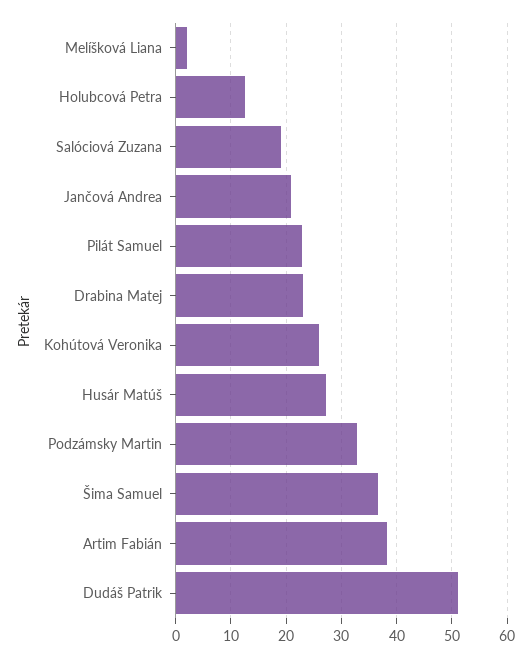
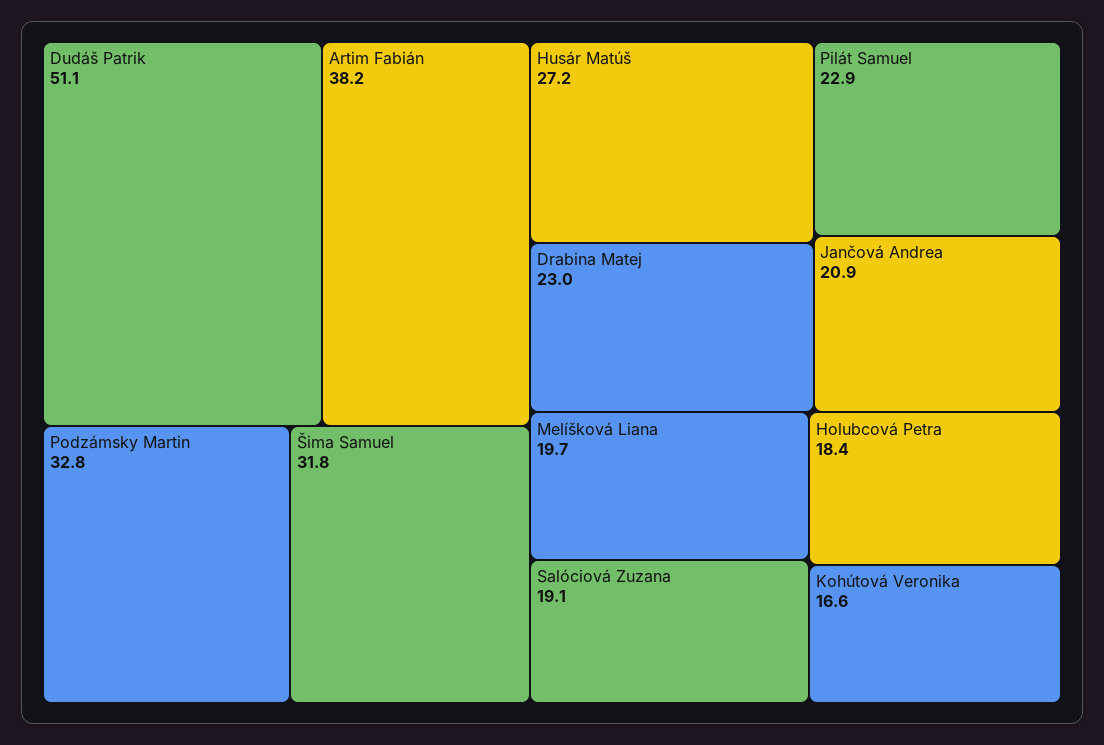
Melíšková Liana: 2 -> 19.7
Holubcová Petra: 12 -> 18.4
Kohútová Veronika: 26 -> 16.6
Šima Samuel: 36 -> 31.8

